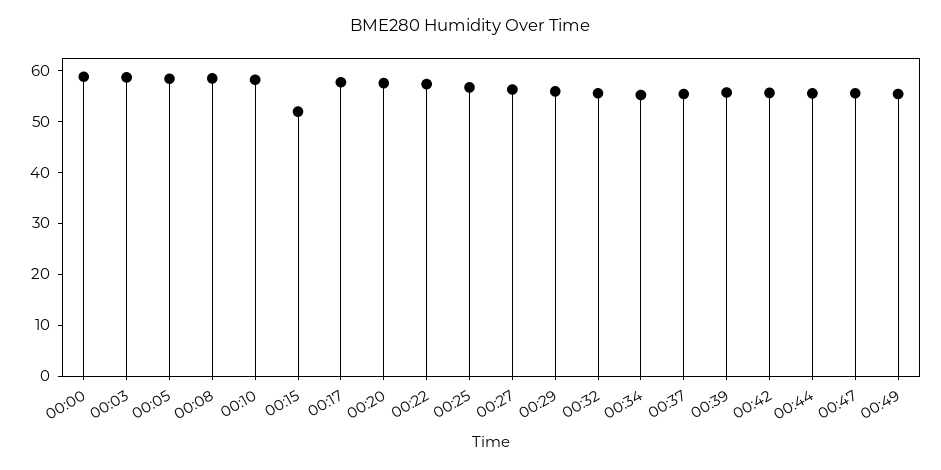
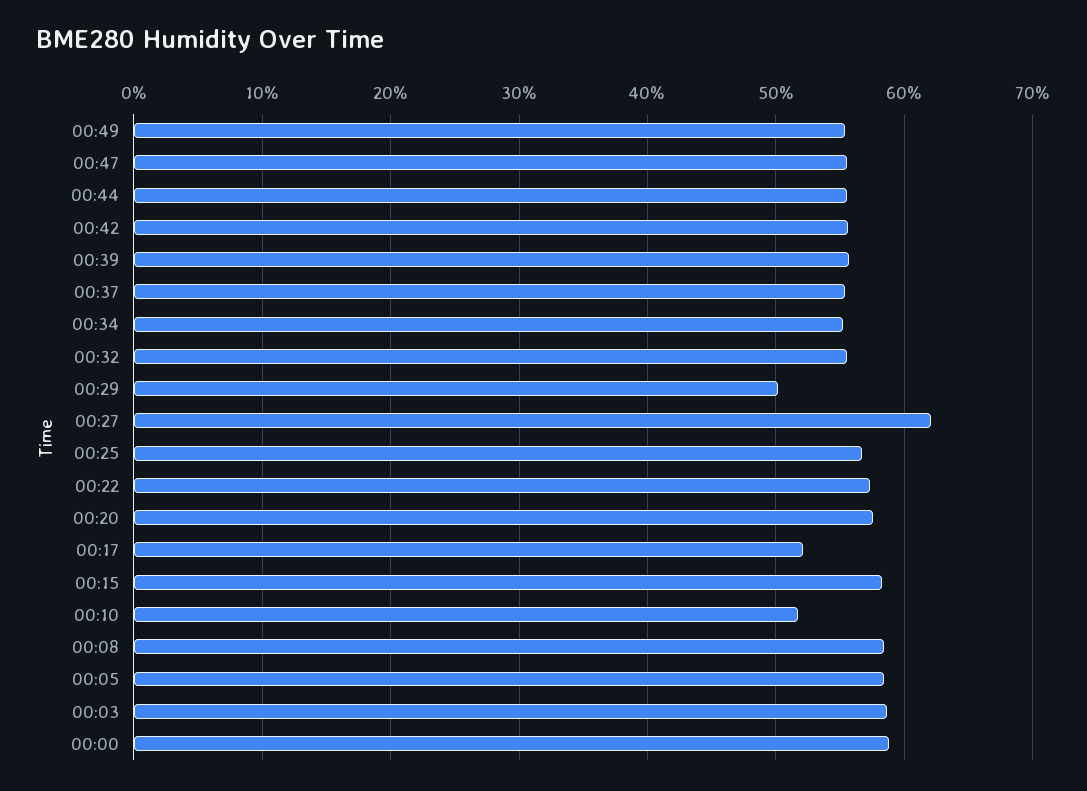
00:10: 58 -> 52
00:15: 52 -> 58
00:17: 58 -> 52
00:27: 56 -> 62
00:29: 56 -> 50

